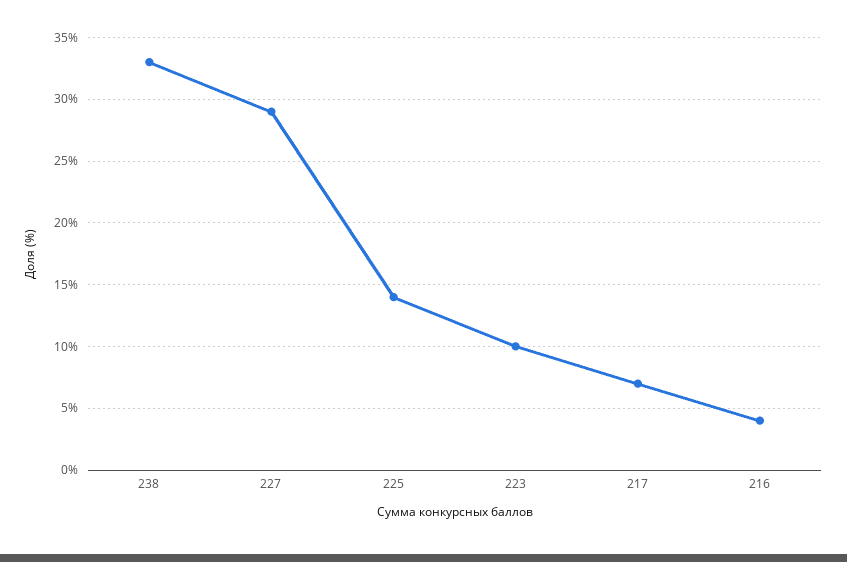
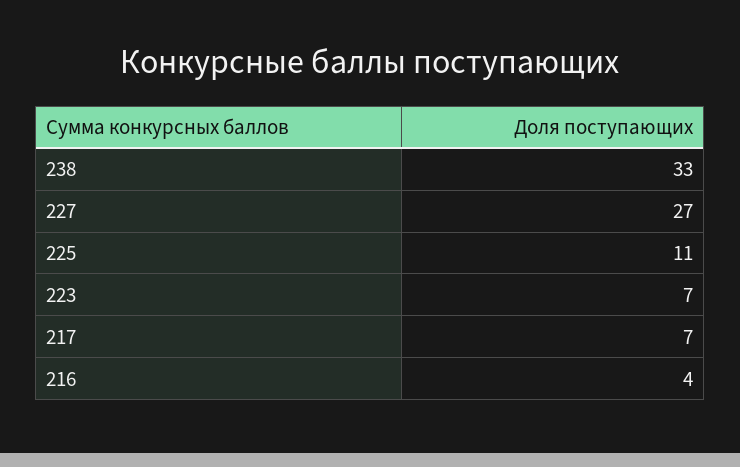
227: 29 -> 27
225: 14 -> 11
223: 10 -> 7

